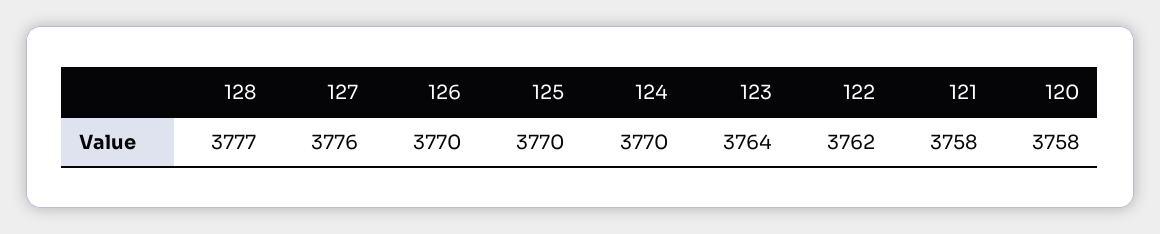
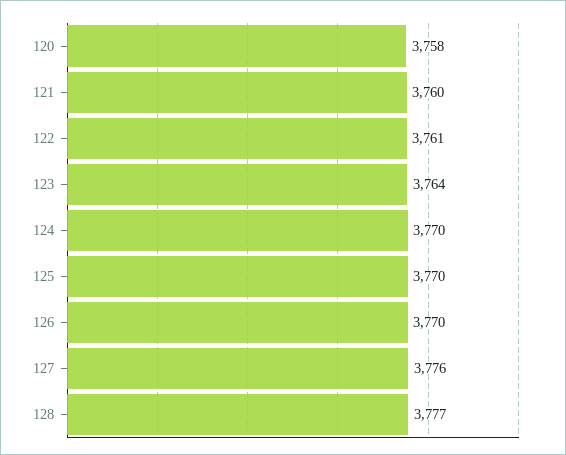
122: 3762 -> 3761
121: 3758 -> 3760

